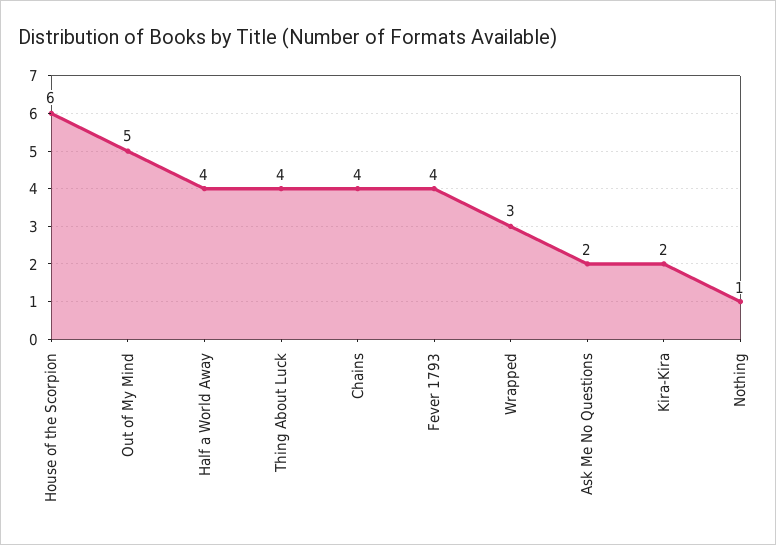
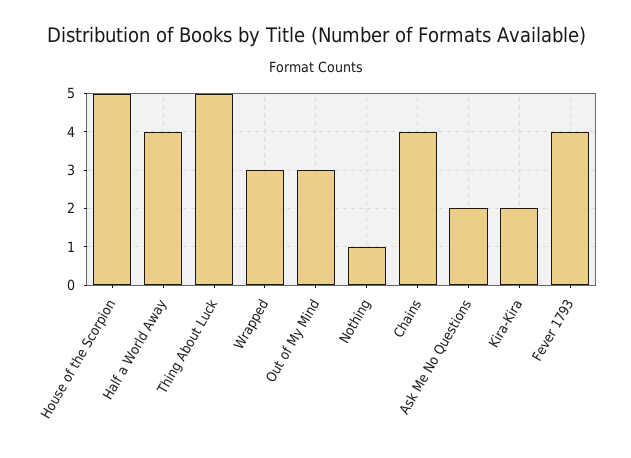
House of the Scorpion: 6 -> 5
Out of My Mind: 5 -> 3
Thing About Luck: 4 -> 5

